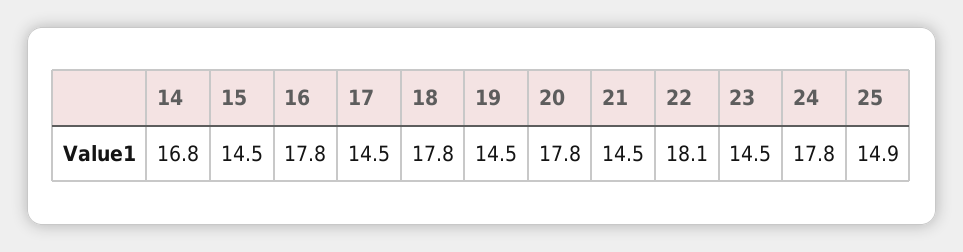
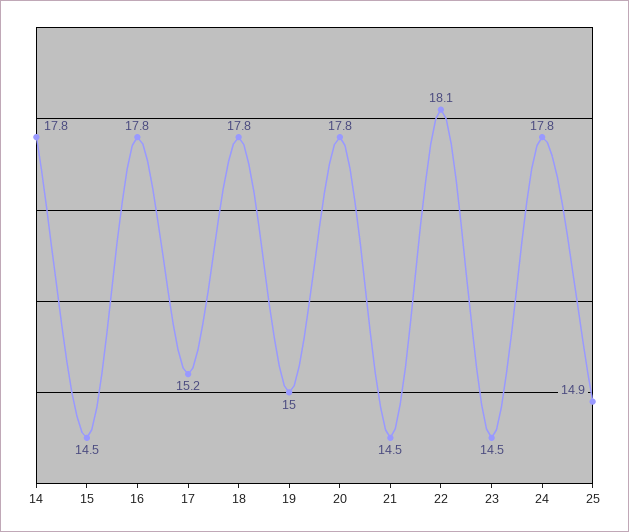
14: 16.8 -> 17.8
17: 14.5 -> 15.2
19: 14.5 -> 15

